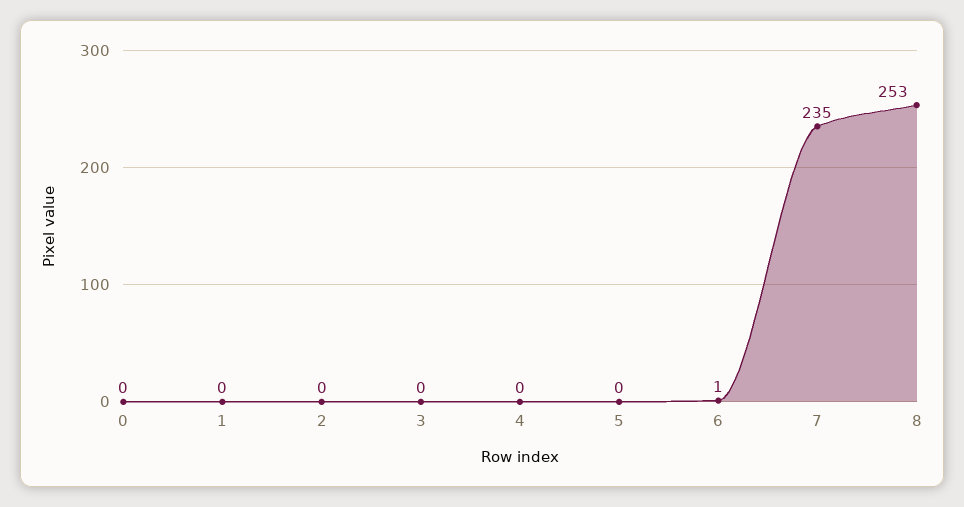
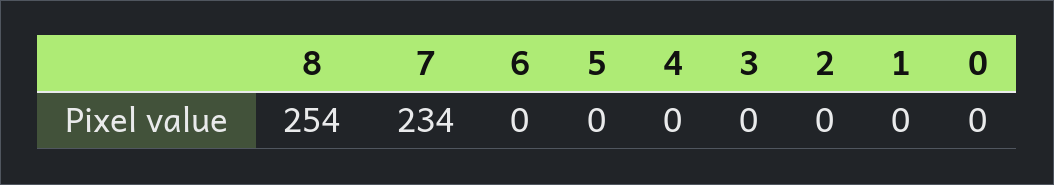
6: 1 -> 0
7: 235 -> 234
8: 253 -> 254

